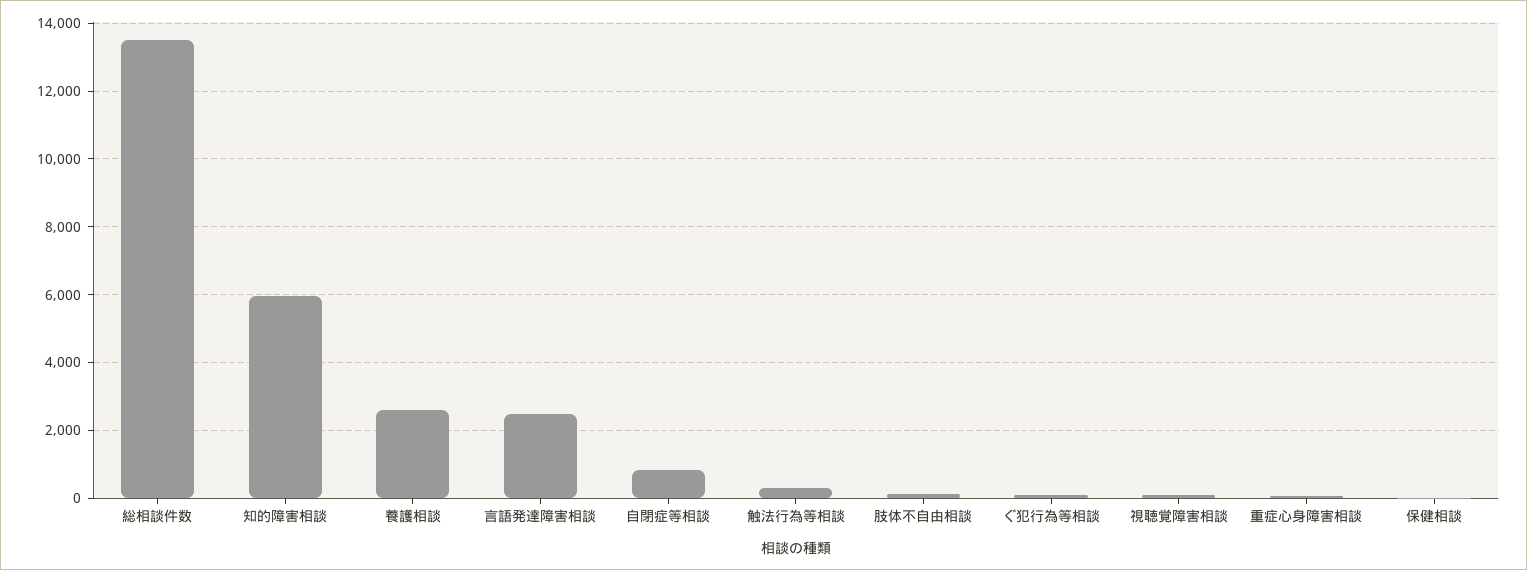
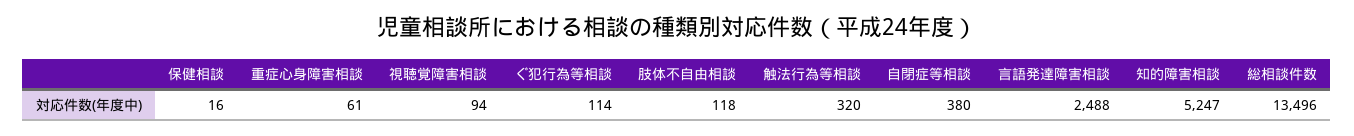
知的障害相談: 6000 -> 5247
養護相談: 2600 -> none
自閉症等相談: 800 -> 380

